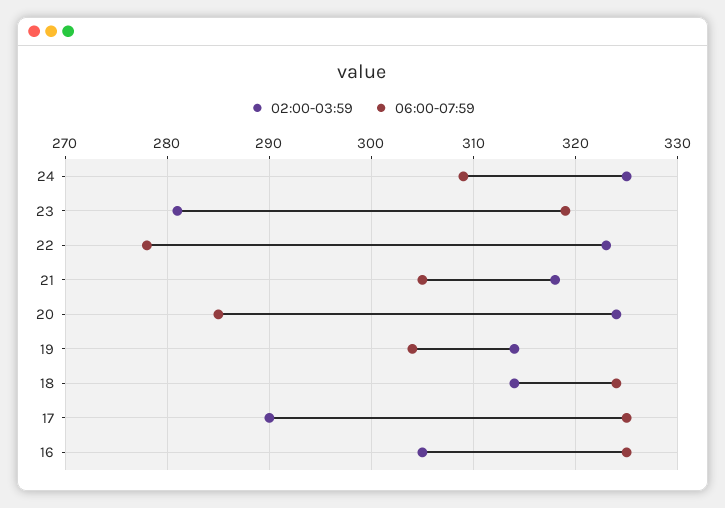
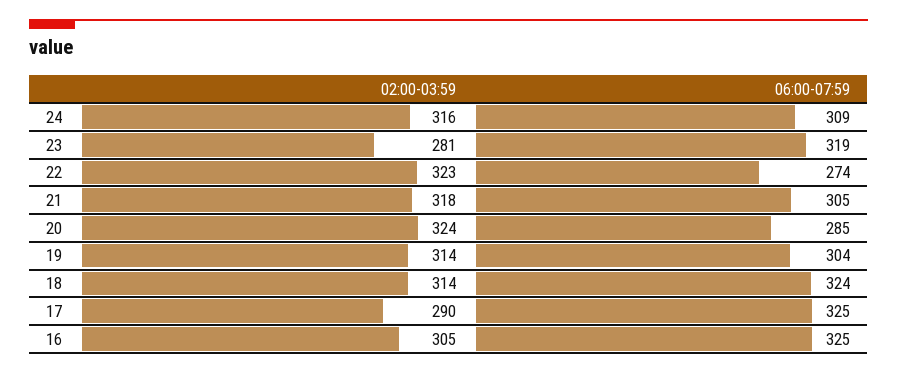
02:00-03:59, 24: 325 -> 316
06:00-07:59, 22: 278 -> 274

